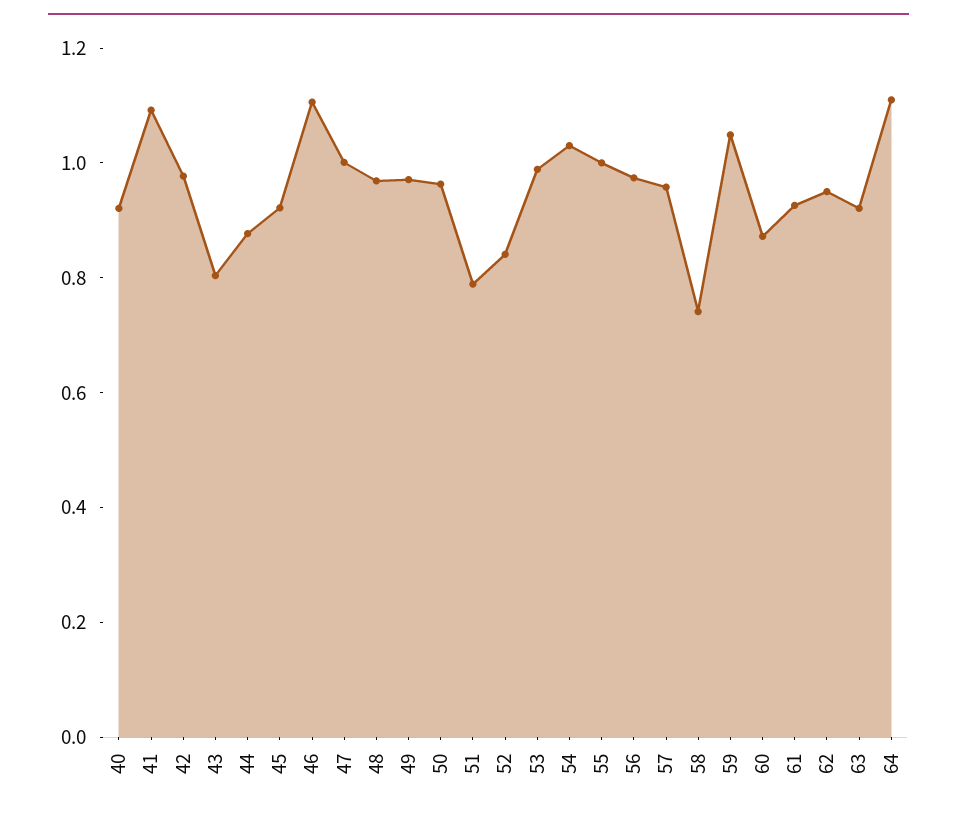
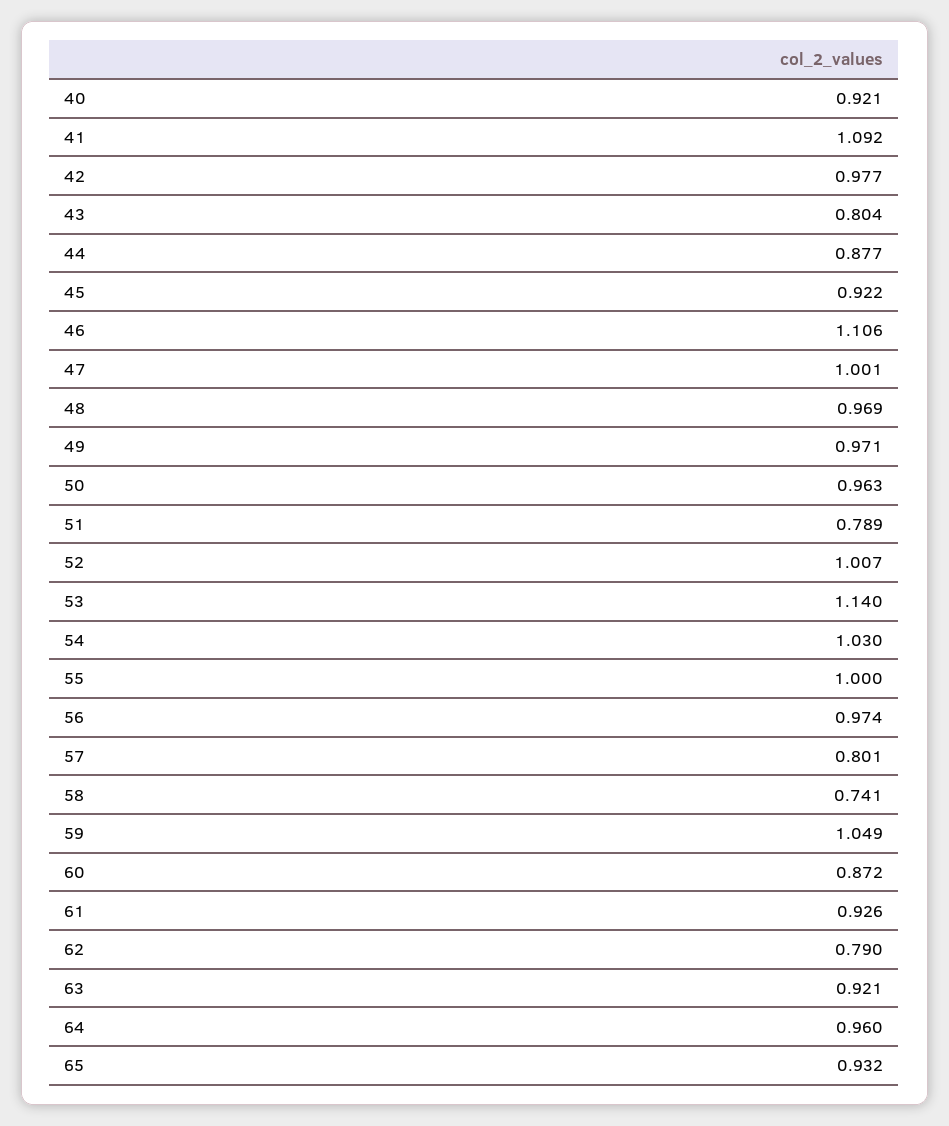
52: 0.85 -> 1.007
53: 1 -> 1.14
57: 0.95 -> 0.801
62: 0.95 -> 0.79
64: 1.1 -> 0.96
65: none -> 0.932

